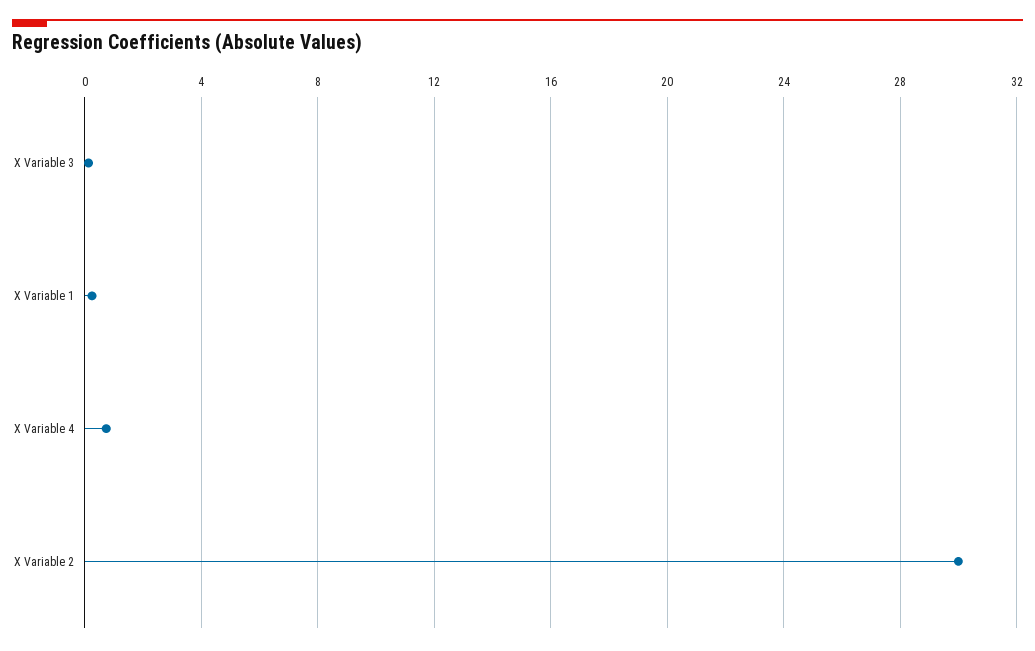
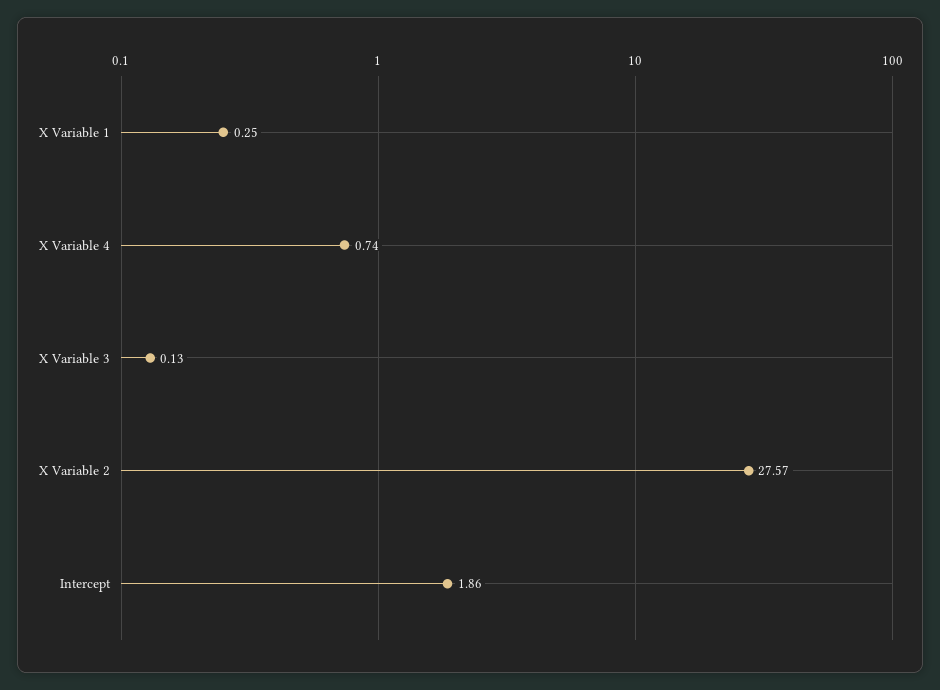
X Variable 2: 30 -> 27.57
Intercept: none -> 1.86

